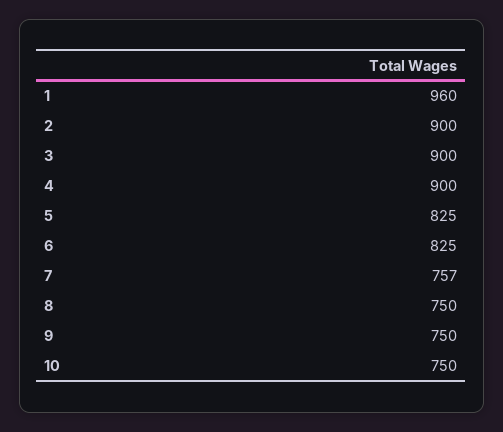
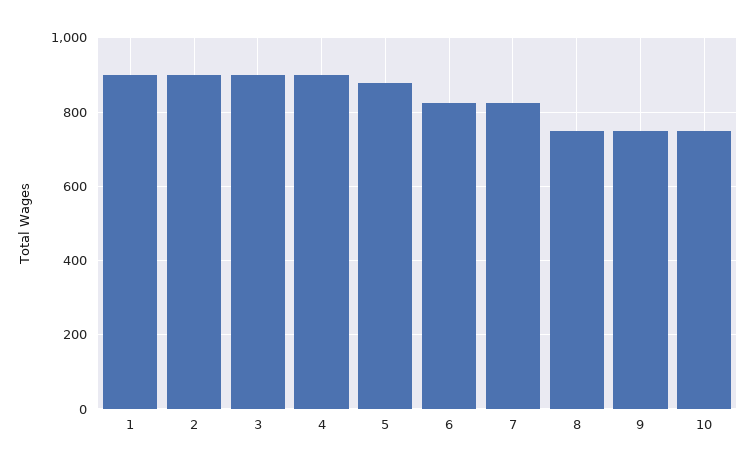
1: 960 -> 900
5: 825 -> 880
7: 757 -> 820

